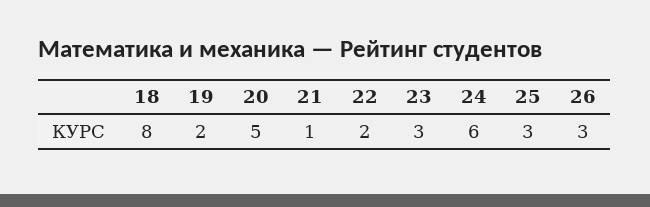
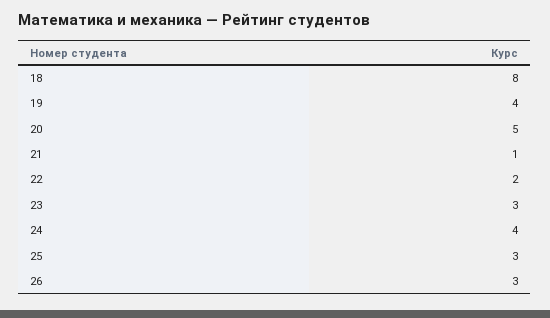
19: 2 -> 4
24: 6 -> 4

